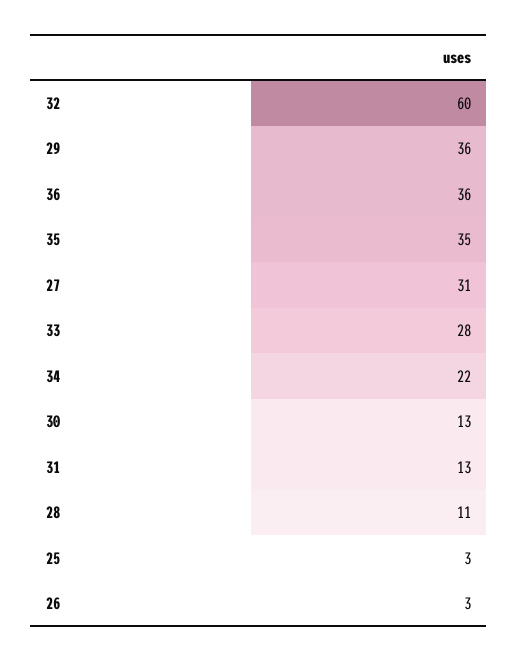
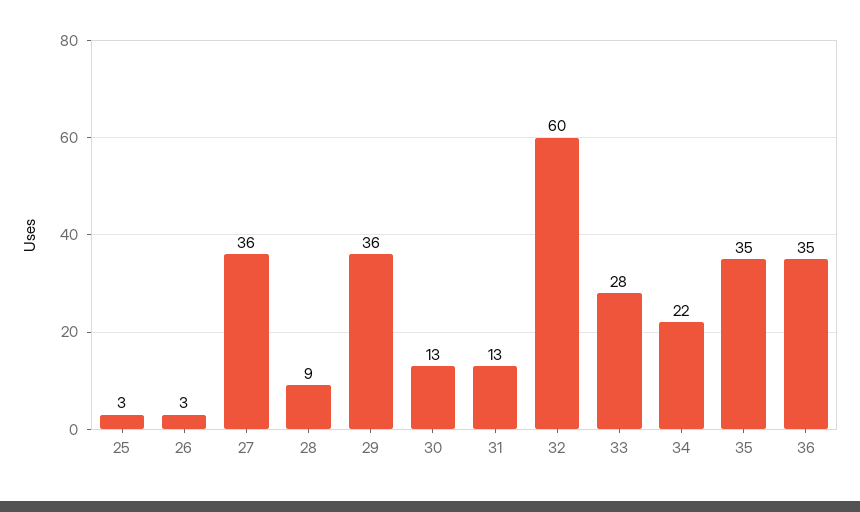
36: 36 -> 35
27: 31 -> 36
28: 11 -> 9

